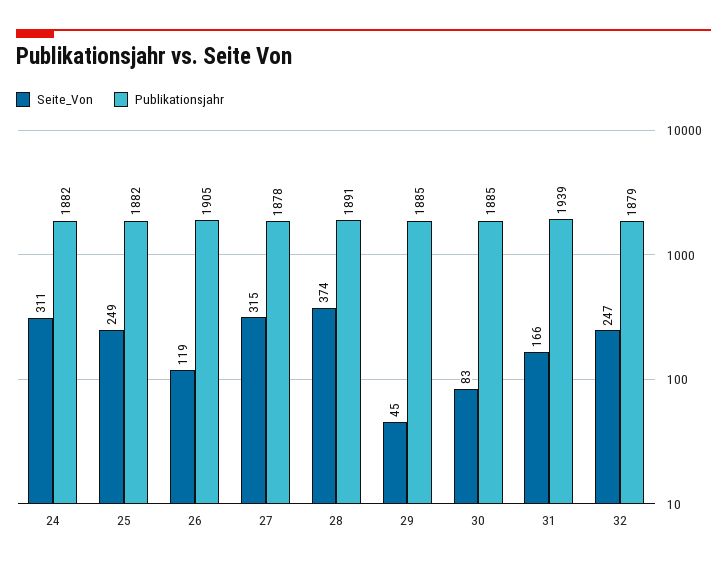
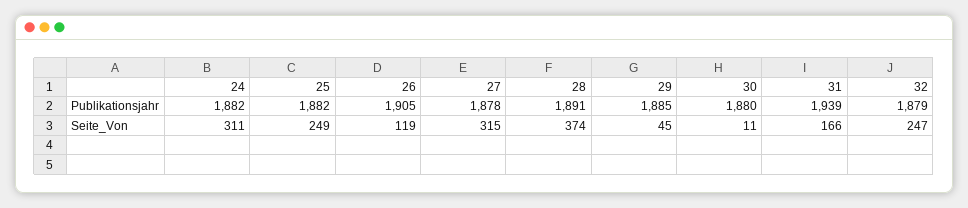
Seite_Von, 30: 83 -> 11
Publikationsjahr, 30: 1885 -> 1880

